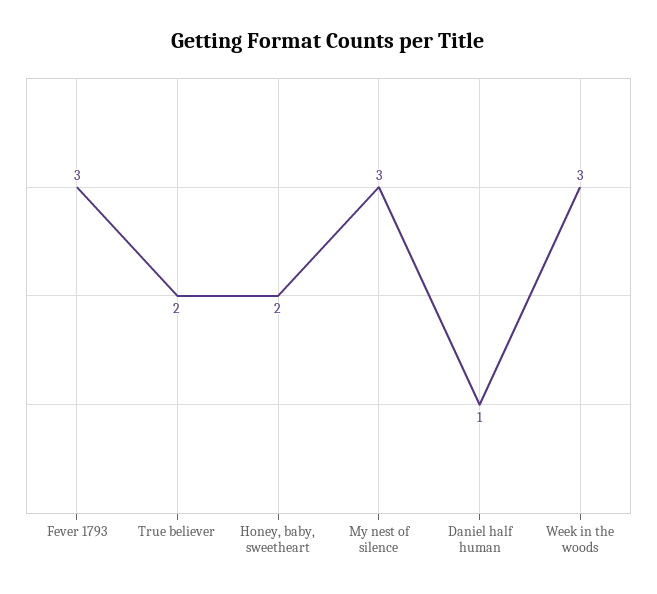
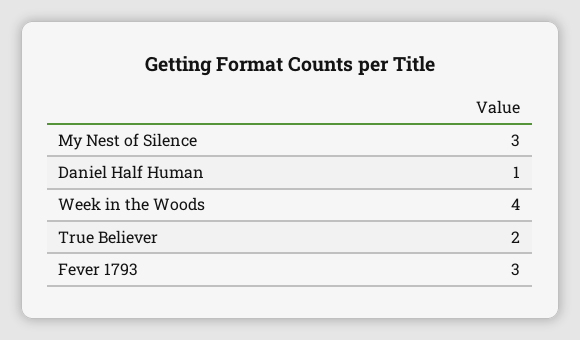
Honey, baby, sweetheart: 2 -> none
Week in the woods: 3 -> 4

